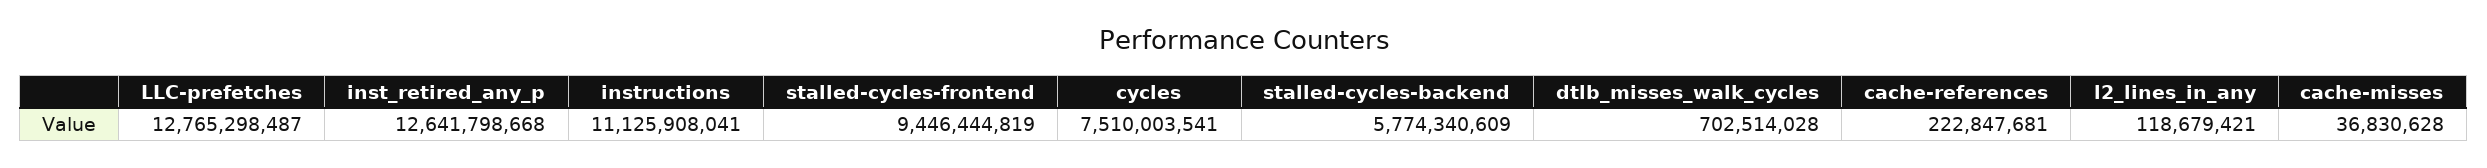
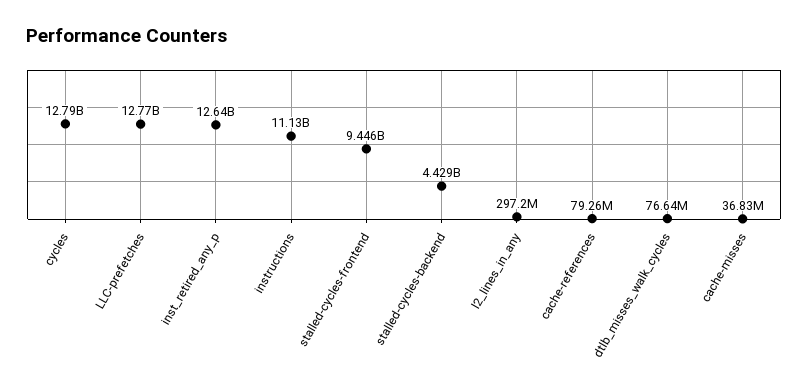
cycles: 7510003541 -> 12790000000
stalled-cycles-backend: 5774340609 -> 4429000000
dtlb_misses_walk_cycles: 702514028 -> 76640000
cache-references: 222847681 -> 79260000
l2_lines_in_any: 118679421 -> 297200000

